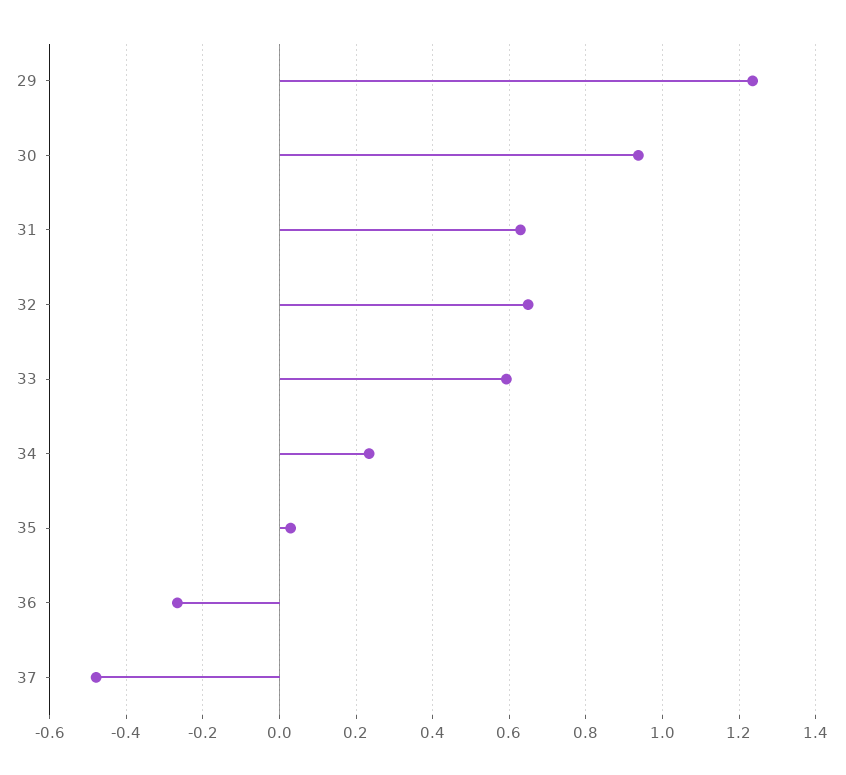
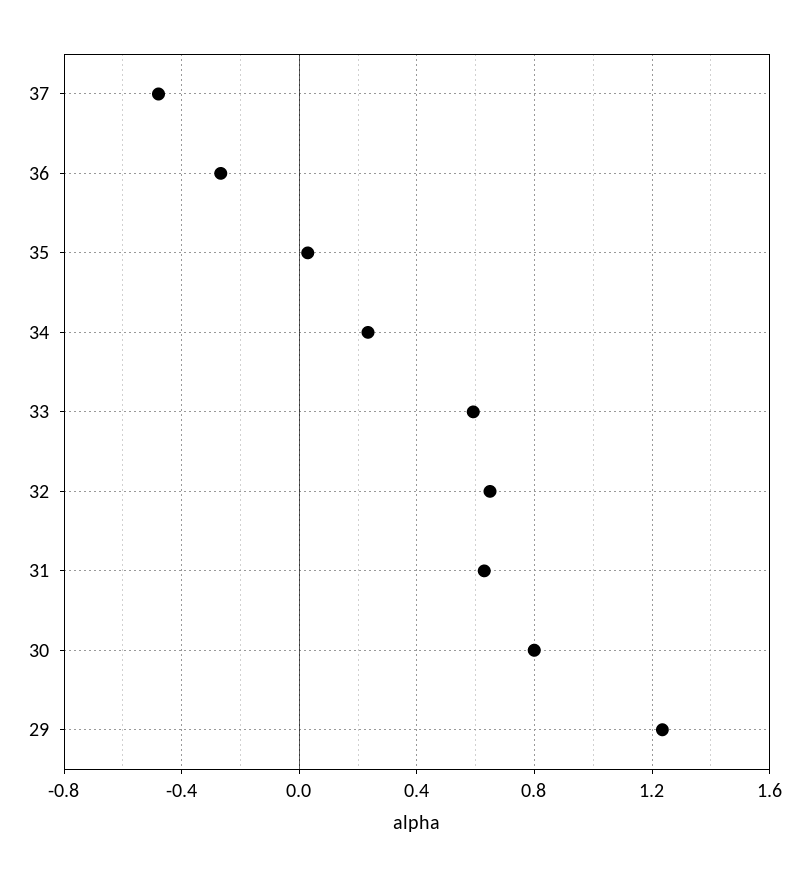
30: 0.94 -> 0.8

